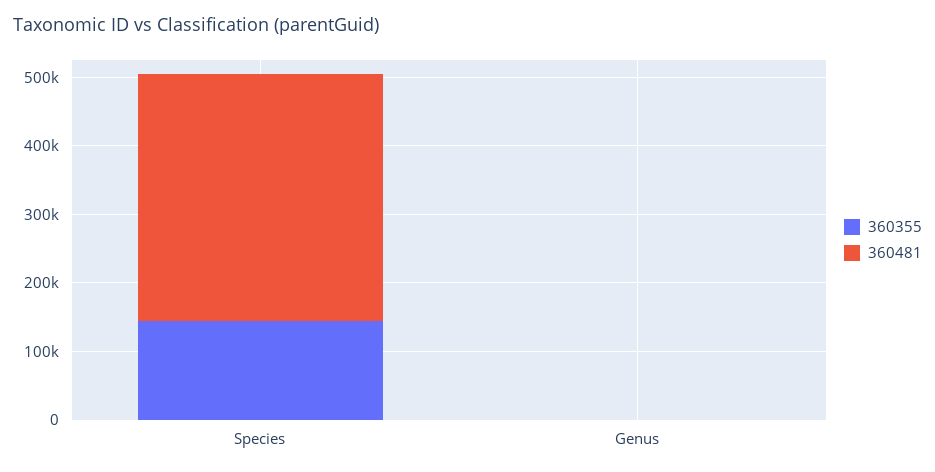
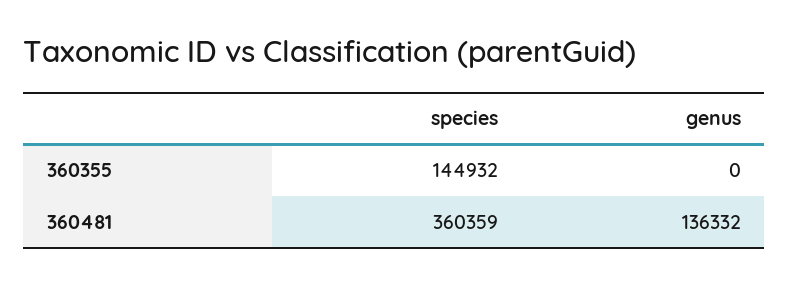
360481, Genus: 0 -> 136332

